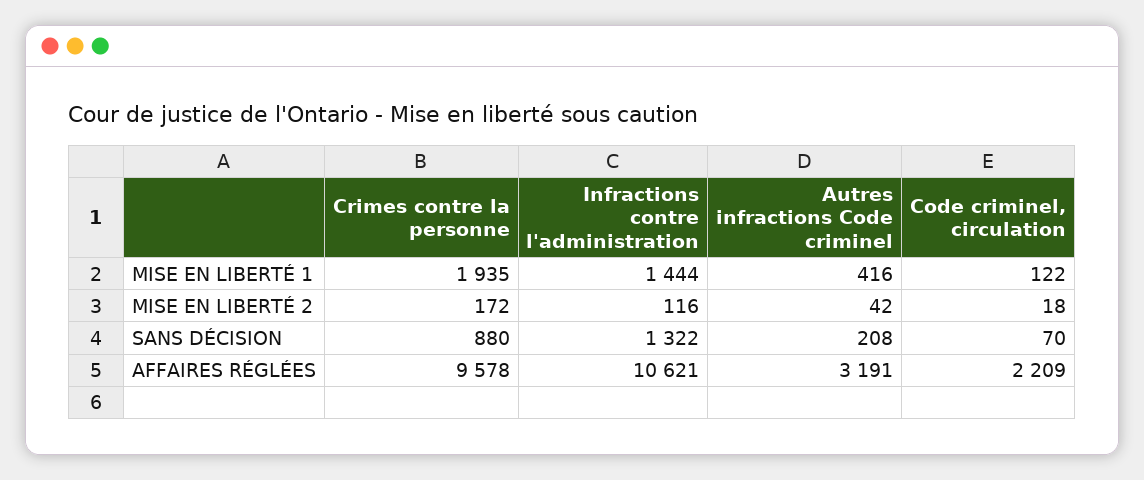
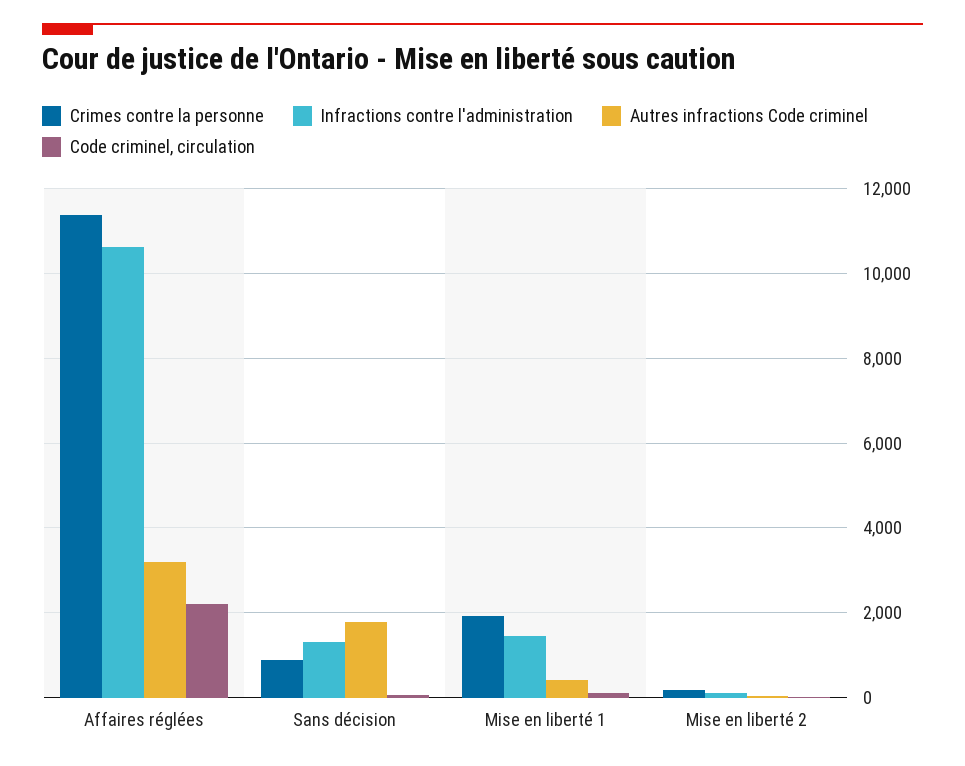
Autres infractions Code criminel, SANS DÉCISION: 208 -> 1800
Crimes contre la personne, AFFAIRES RÉGLÉES: 9578 -> 11400

